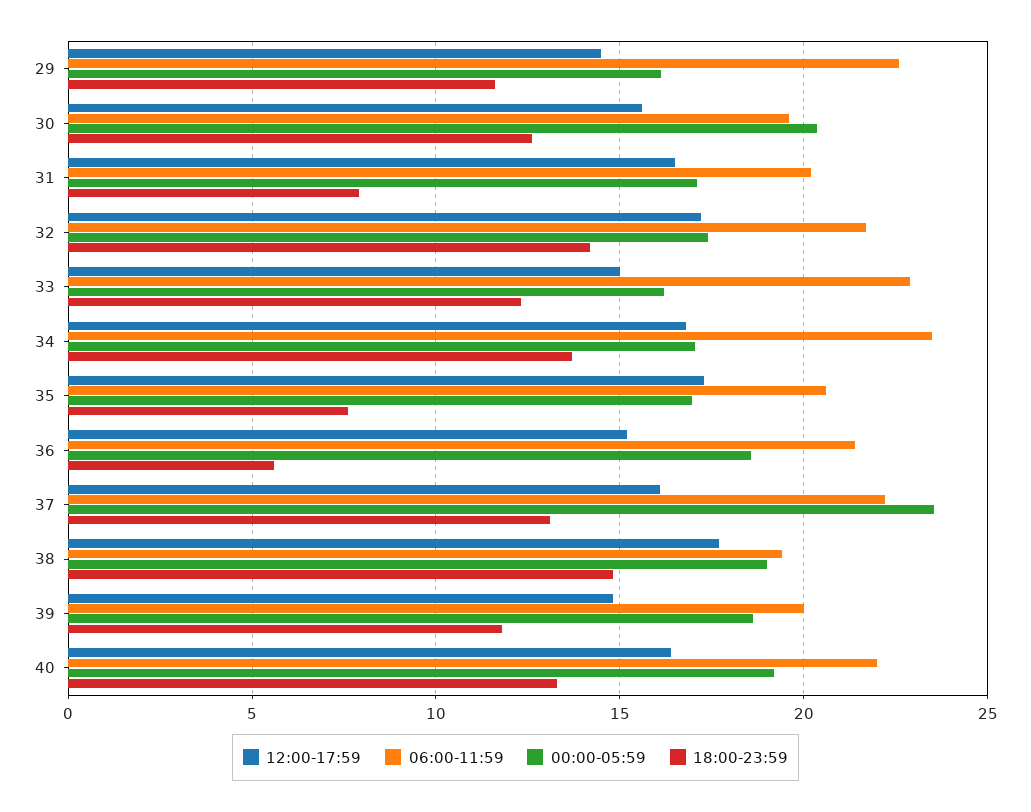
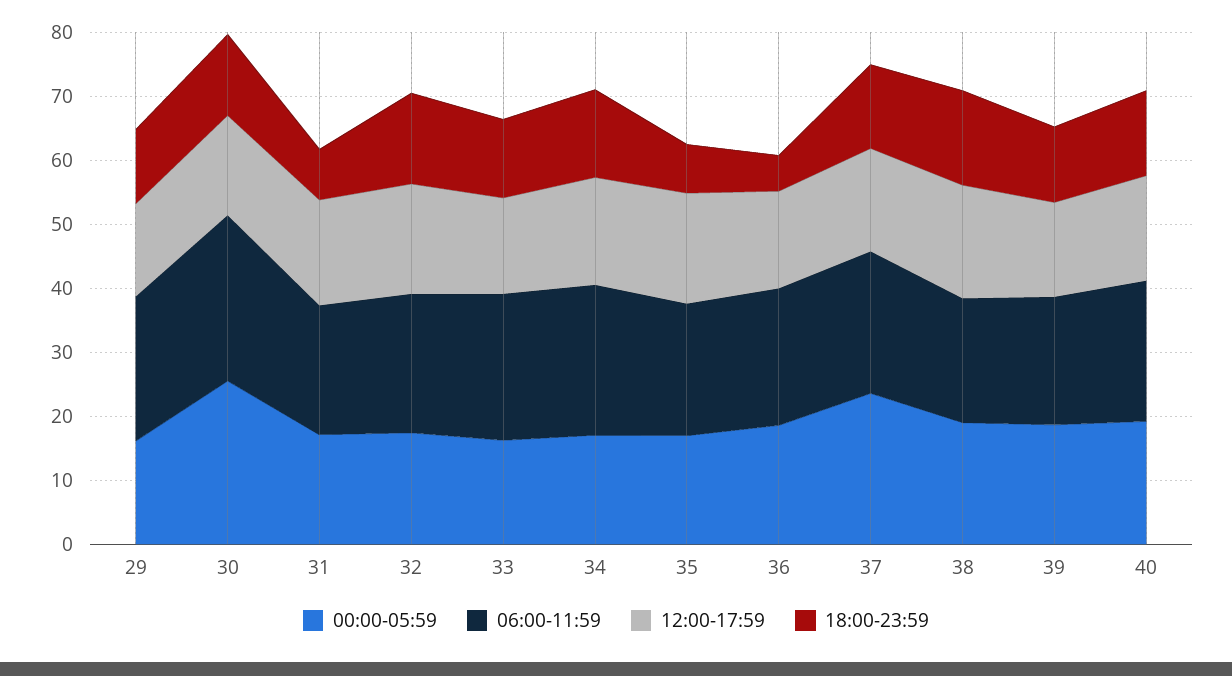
06:00-11:59, 30: 19.5 -> 26
00:00-05:59, 30: 20.5 -> 26

